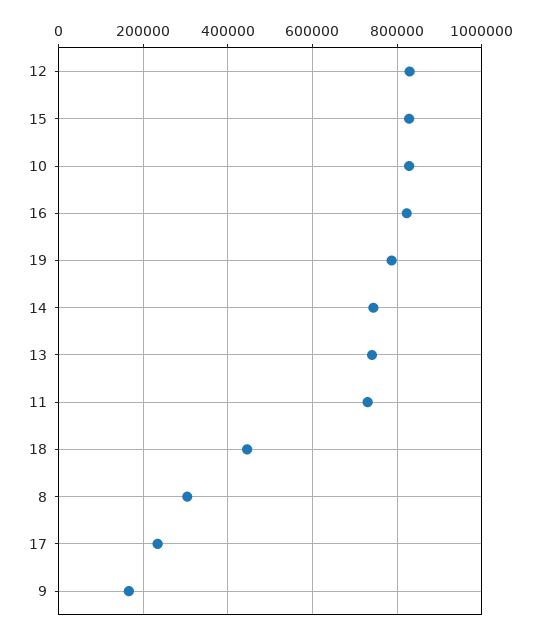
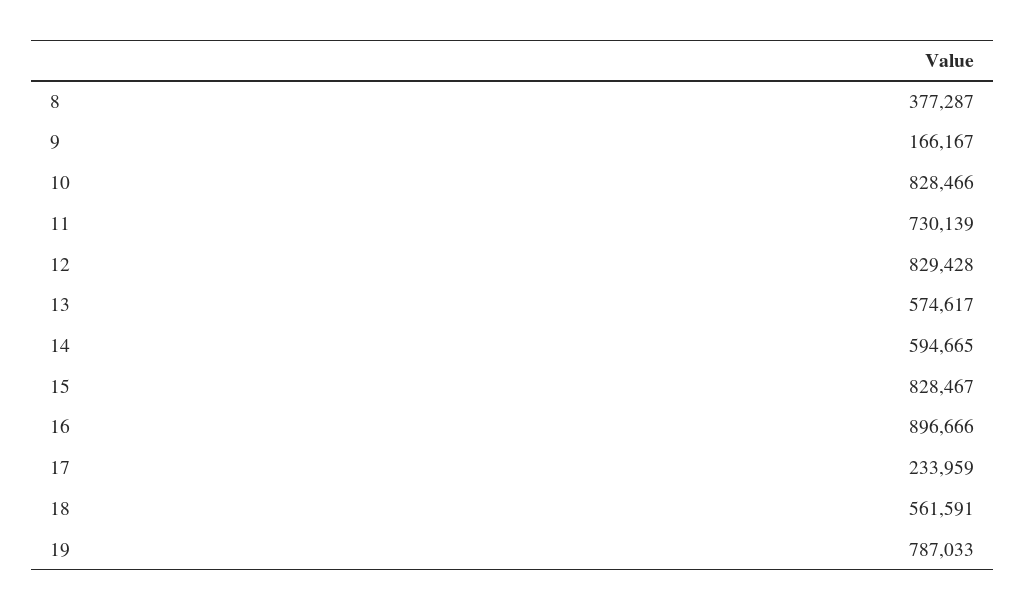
16: 820000 -> 896666
14: 740000 -> 594665
13: 740000 -> 574617
18: 440000 -> 561591
8: 300000 -> 377287

